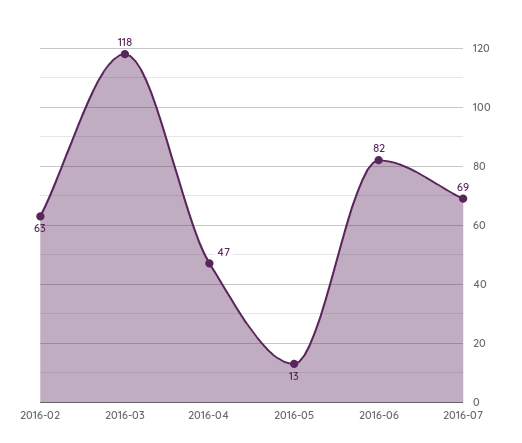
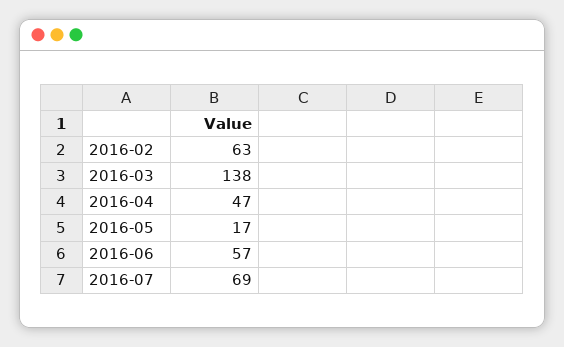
2016-03: 118 -> 138
2016-05: 13 -> 17
2016-06: 82 -> 57

